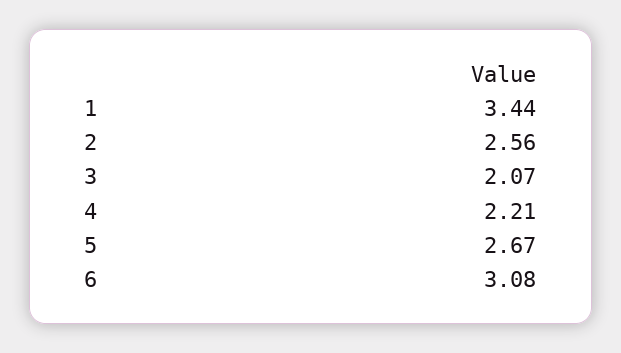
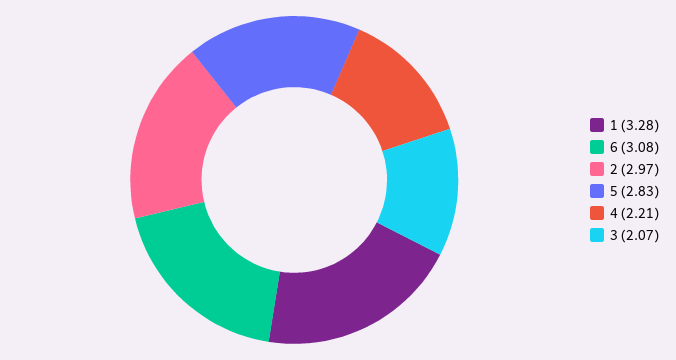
1: 3.44 -> 3.28
2: 2.56 -> 2.97
5: 2.67 -> 2.83

